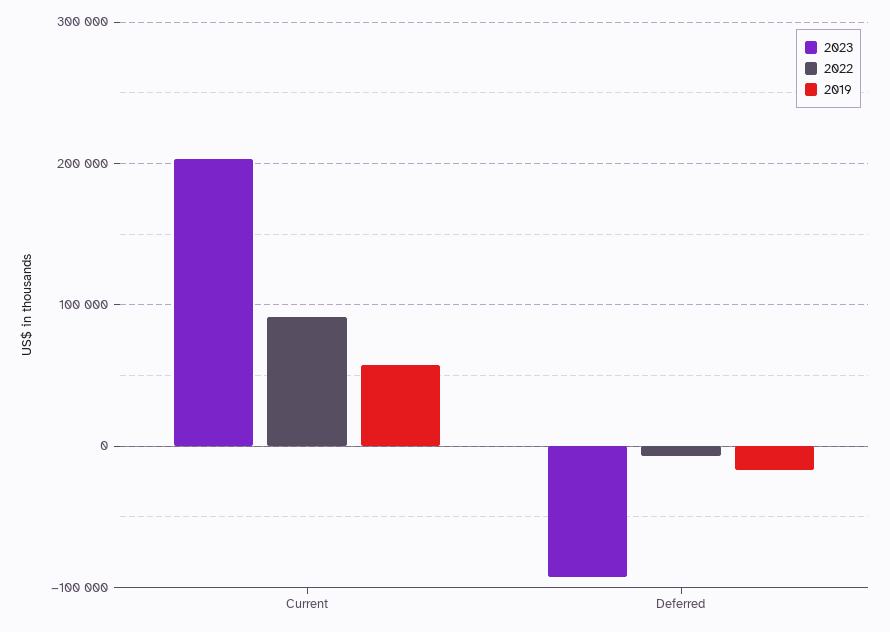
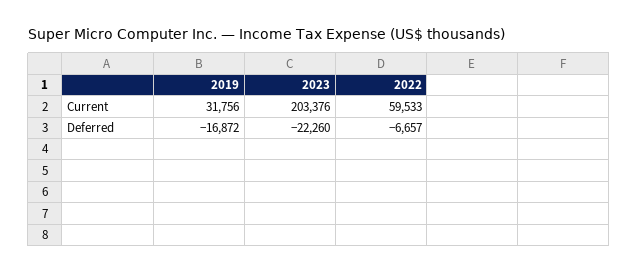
2022, Current: 90000 -> 59533
2019, Current: 60000 -> 31756
2023, Deferred: -90000 -> -22260

